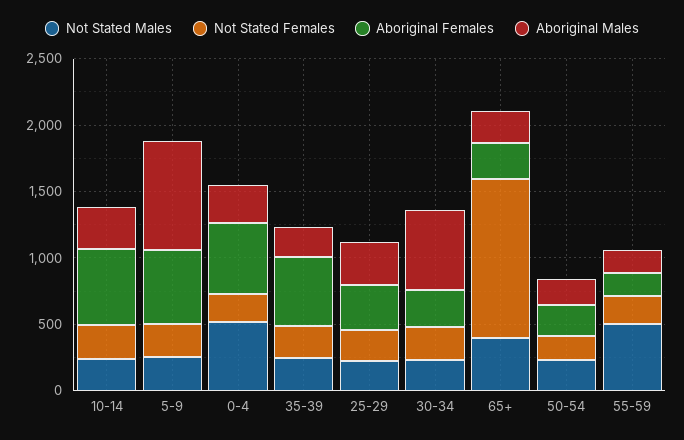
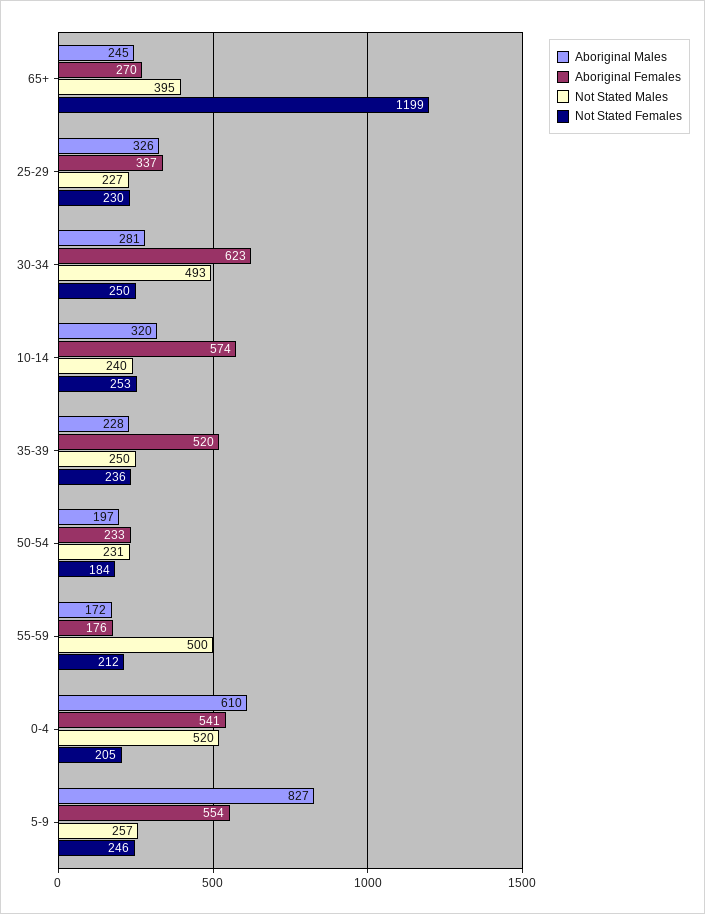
Aboriginal Males, 0-4: 300 -> 610
Not Stated Males, 30-34: 200 -> 493
Aboriginal Females, 30-34: 300 -> 623
Aboriginal Males, 30-34: 600 -> 281

